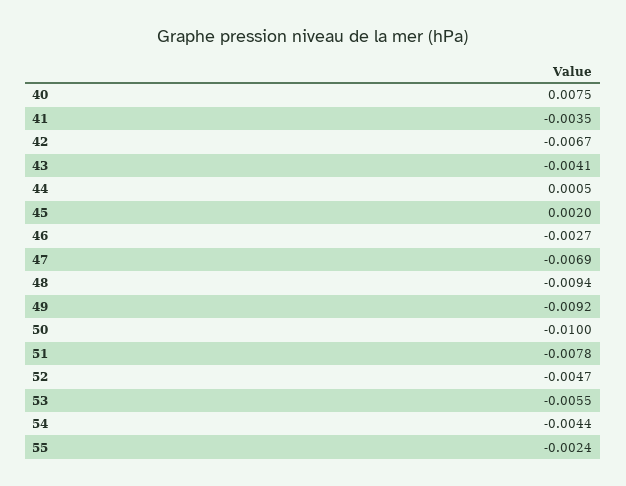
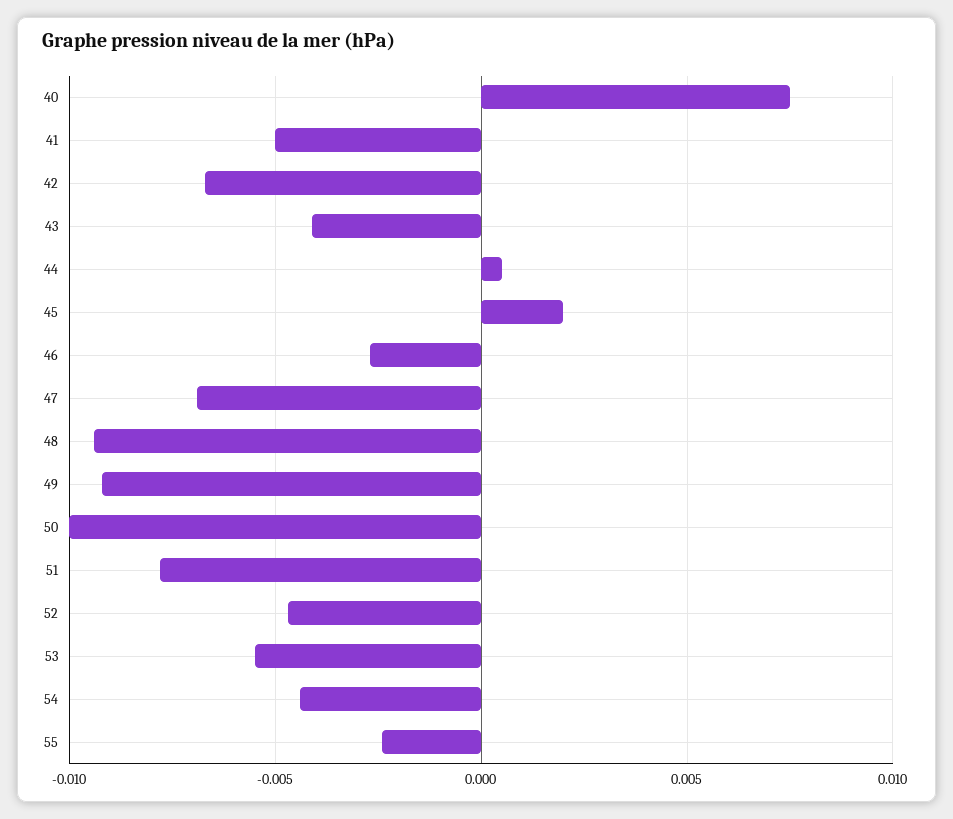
41: -0.0035 -> -0.005

